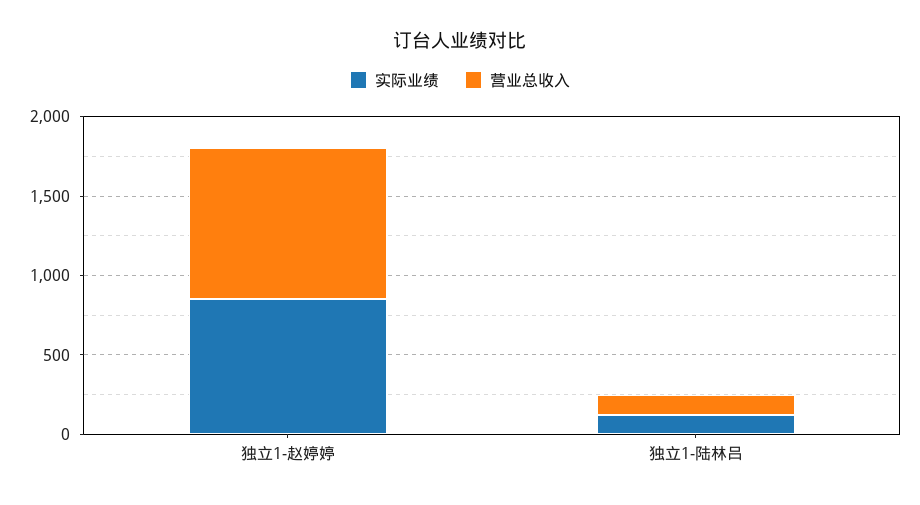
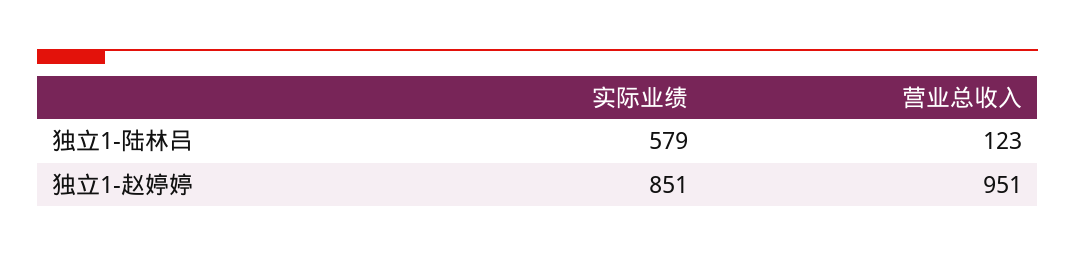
实际业绩, 独立1-陆林吕: 100 -> 579

